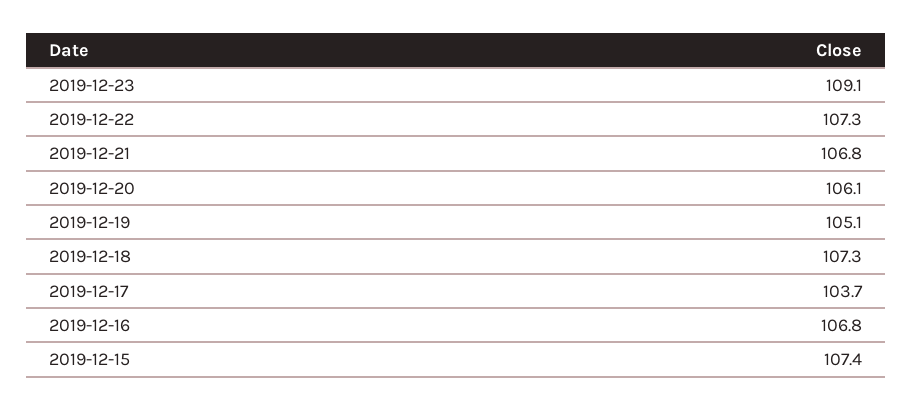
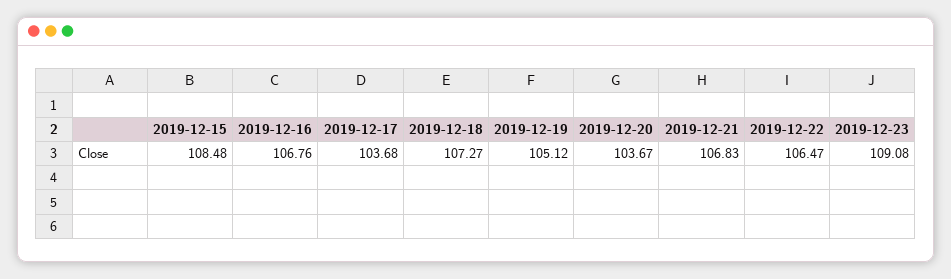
2019-12-22: 107.3 -> 106.47
2019-12-20: 106.1 -> 103.67
2019-12-15: 107.4 -> 108.48

